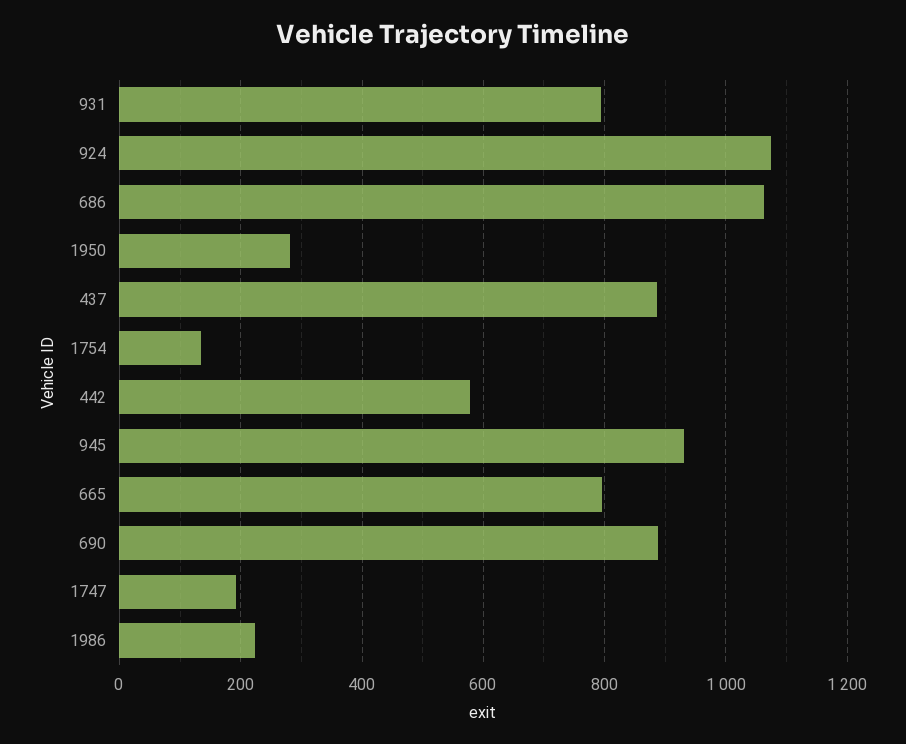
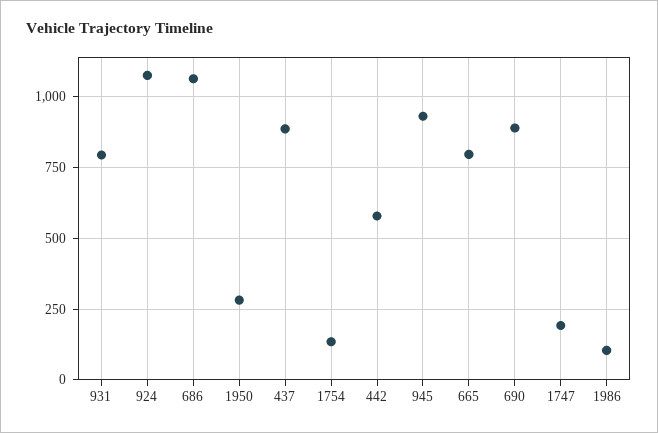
1986: 220 -> 100

